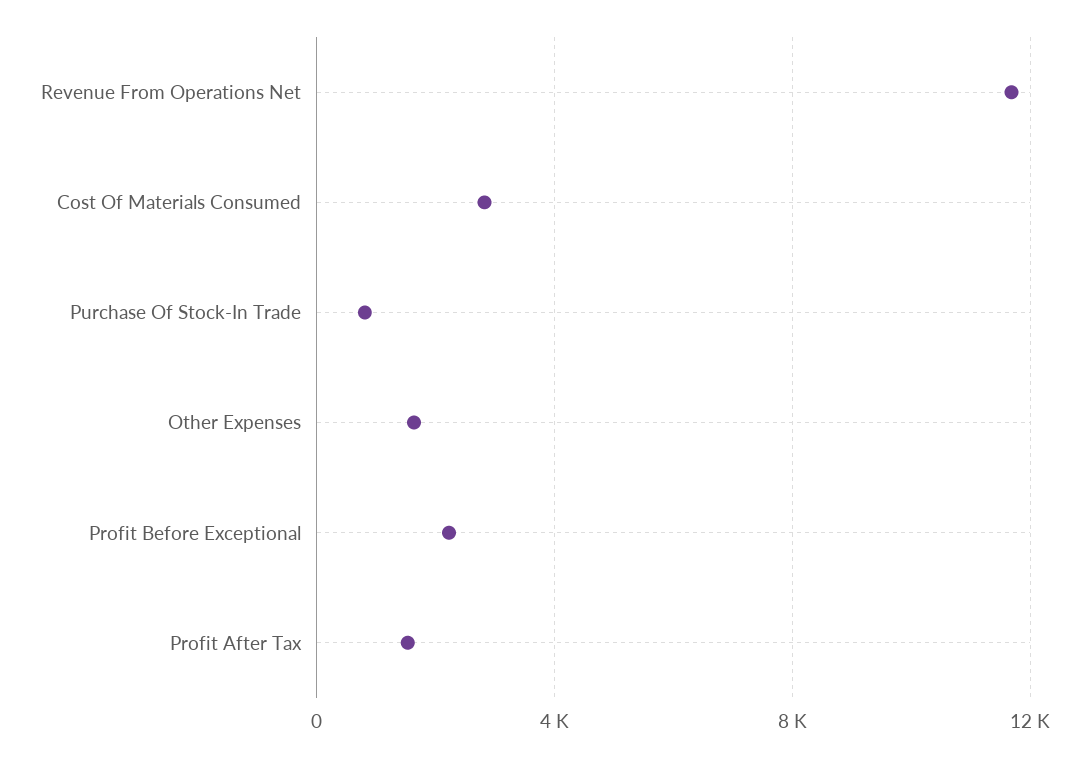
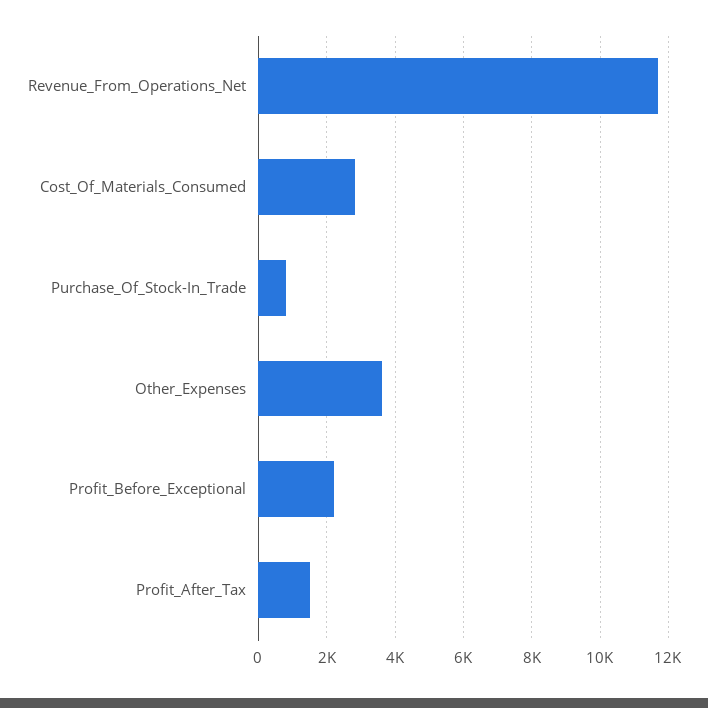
Other Expenses: 1500 -> 3600

